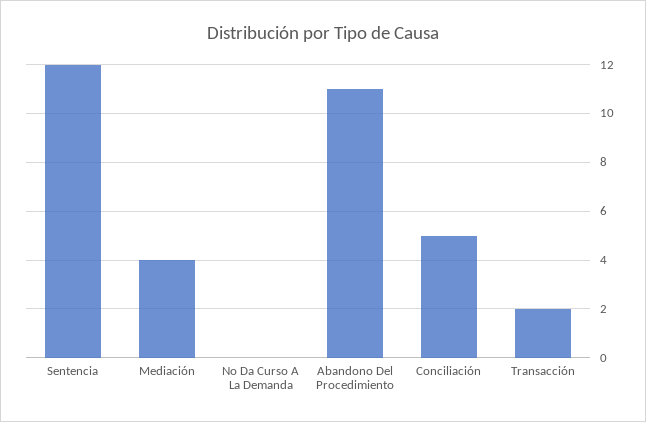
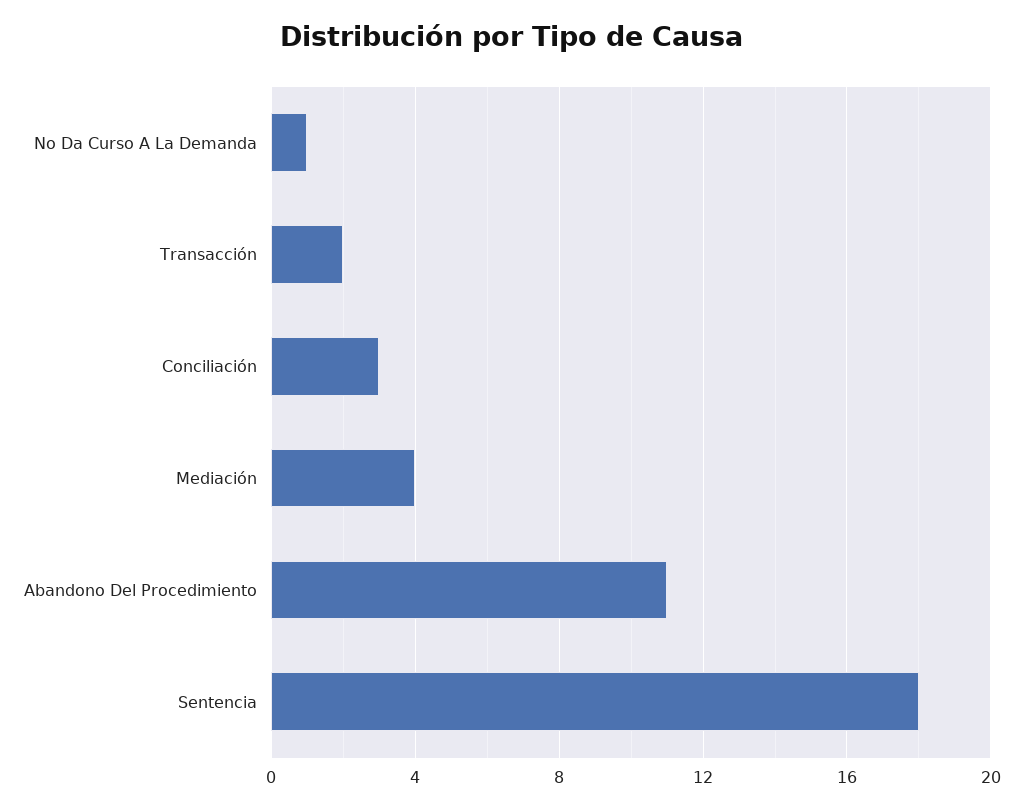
Sentencia: 12 -> 18
No Da Curso A La Demanda: 0 -> 1
Conciliación: 5 -> 3

